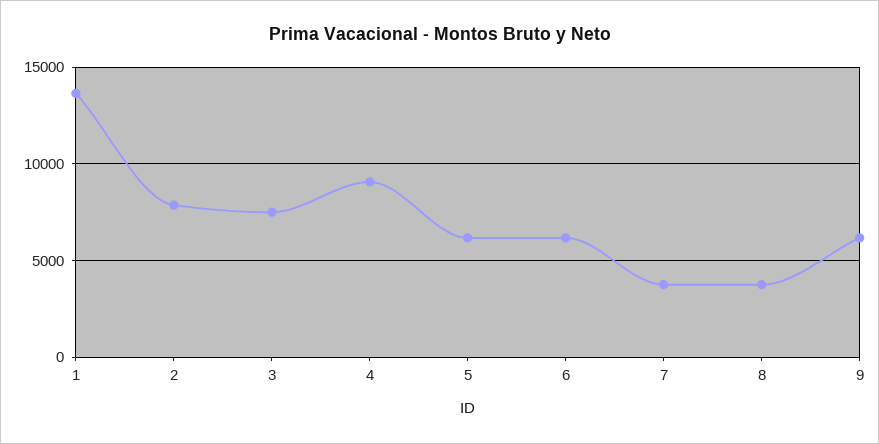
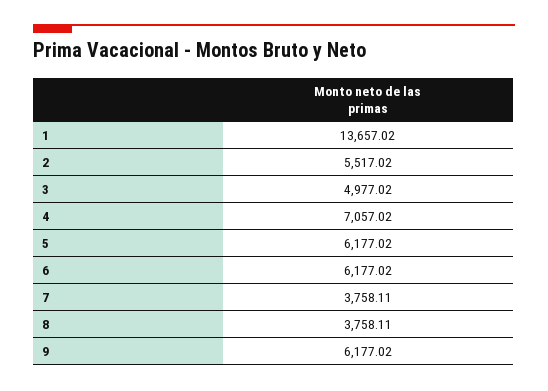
2: 8000 -> 5517.02
3: 7500 -> 4977.02
4: 9000 -> 7057.02

